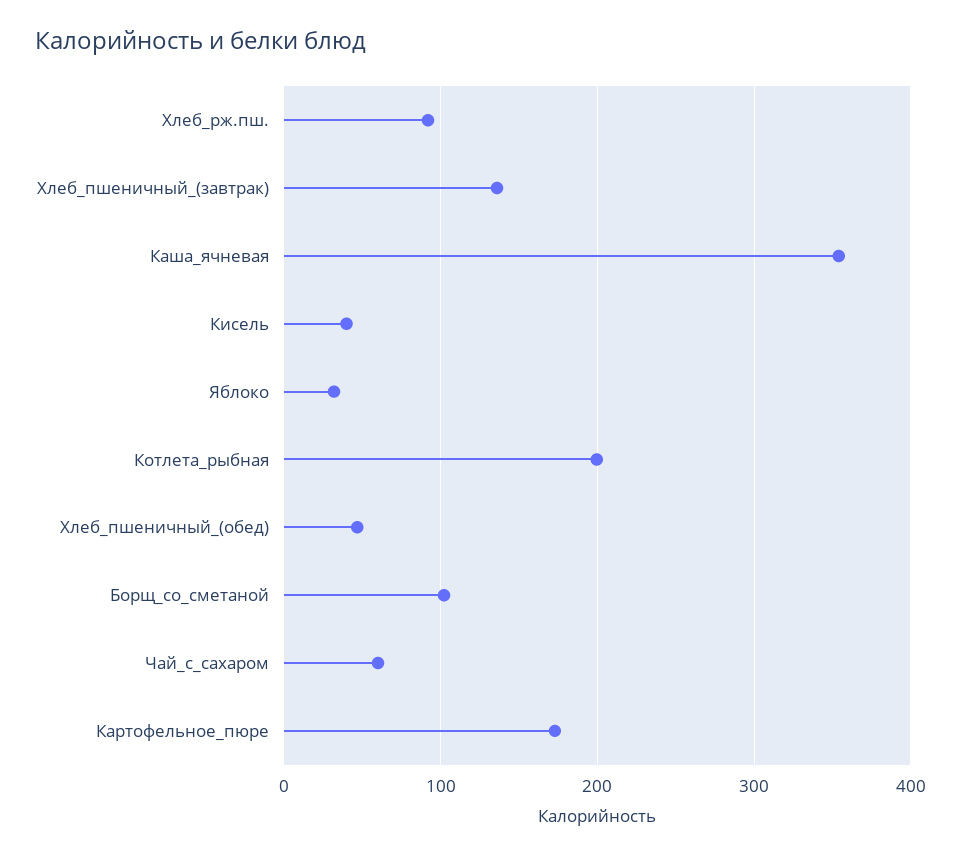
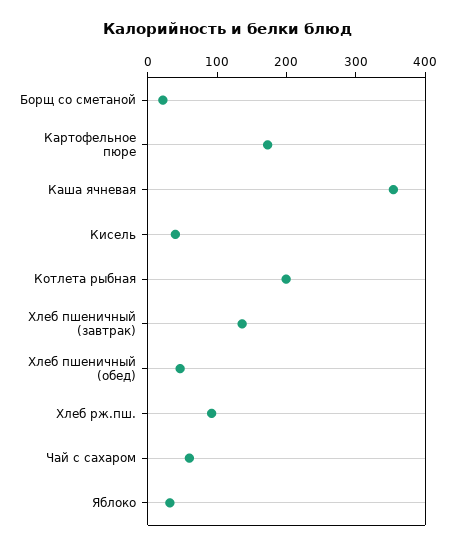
Борщ_со_сметаной: 100 -> 20

